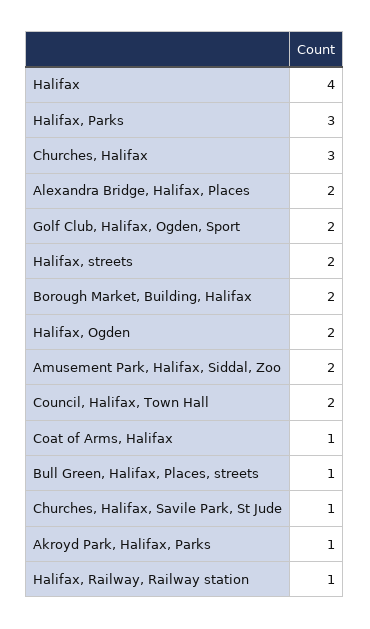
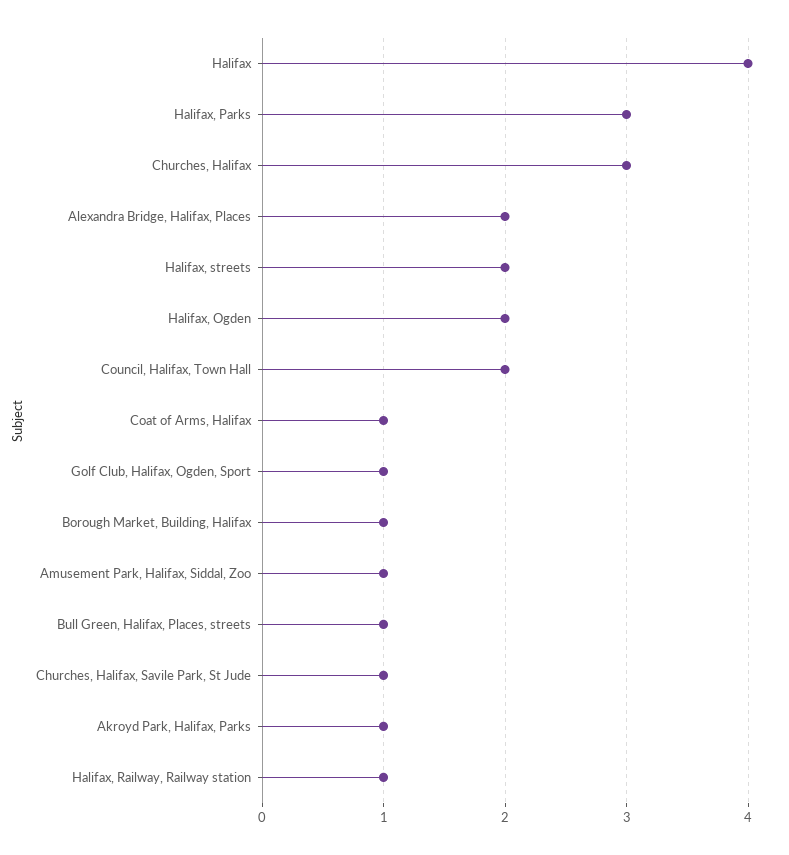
Golf Club, Halifax, Ogden, Sport: 2 -> 1
Borough Market, Building, Halifax: 2 -> 1
Amusement Park, Halifax, Siddal, Zoo: 2 -> 1

